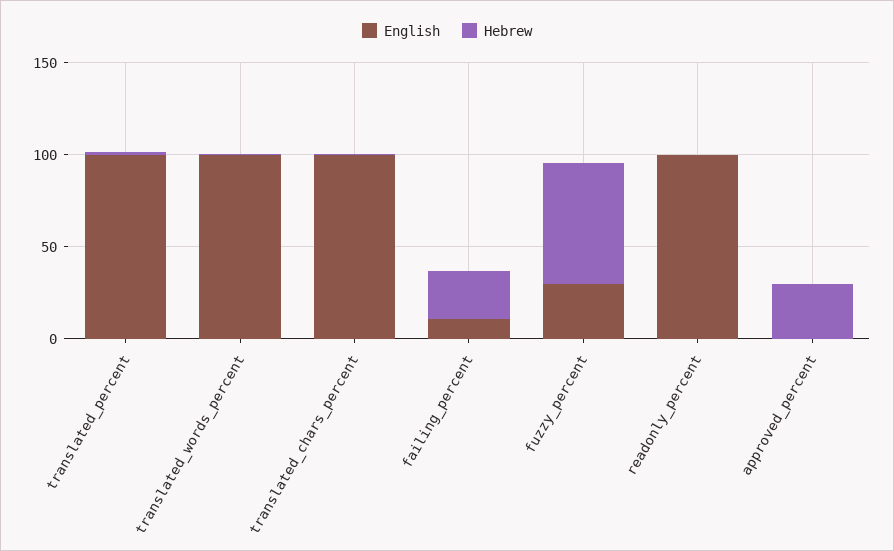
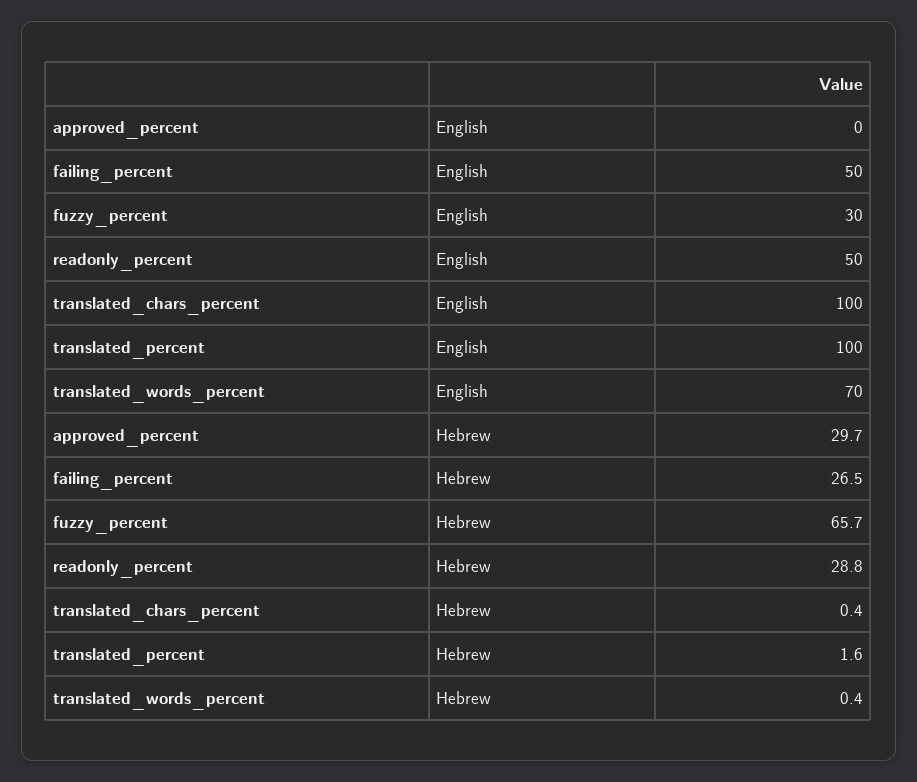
English, translated_words_percent: 100 -> 70
English, failing_percent: 10 -> 50
English, readonly_percent: 100 -> 50
Hebrew, readonly_percent: 0 -> 28.8

